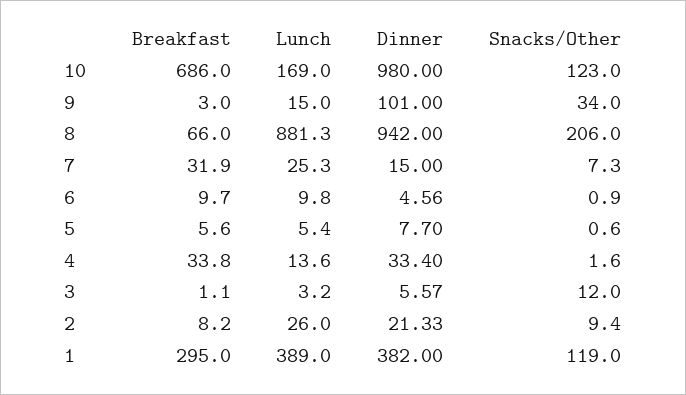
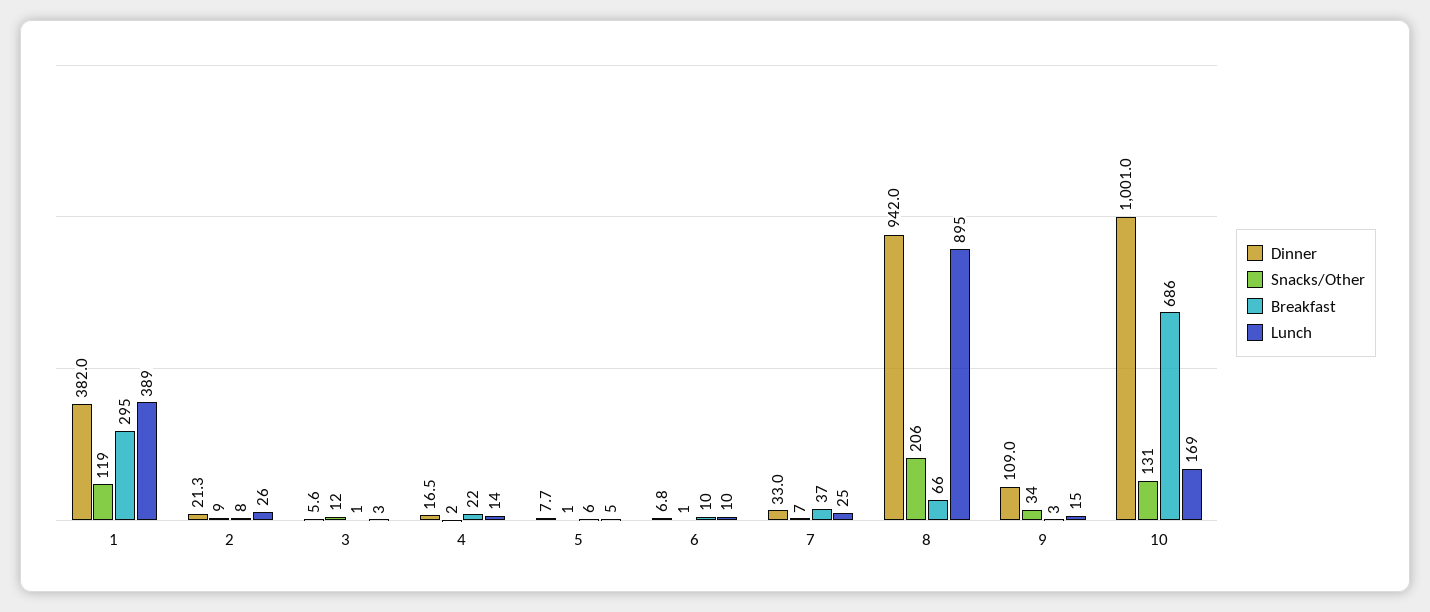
Dinner, 10: 980 -> 1001
Snacks/Other, 10: 123 -> 131
Dinner, 9: 101 -> 109
Lunch, 8: 881.3 -> 895
Breakfast, 7: 31.9 -> 37
Dinner, 7: 15 -> 33
Dinner, 6: 4.56 -> 6.8
Breakfast, 4: 33.8 -> 22
Dinner, 4: 33.4 -> 16.5

